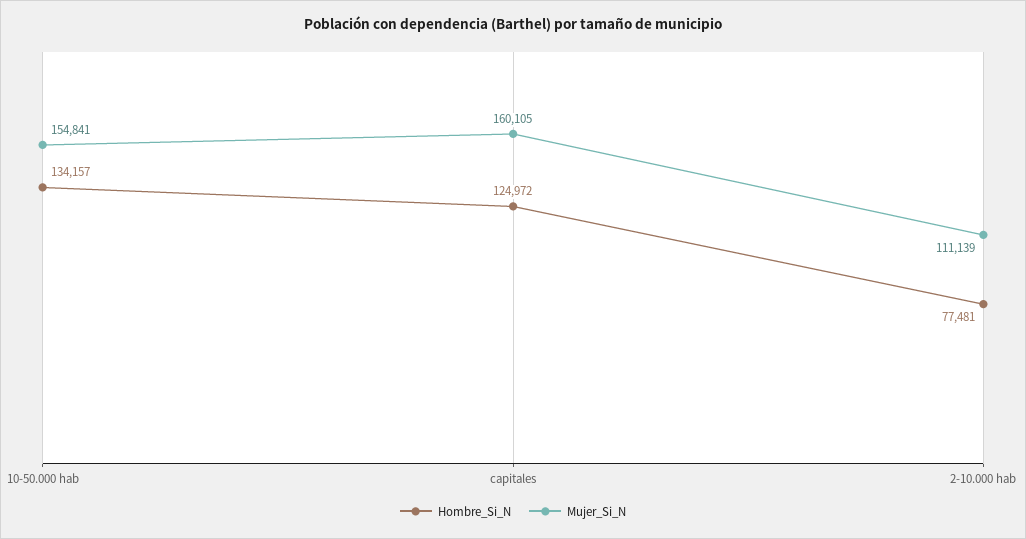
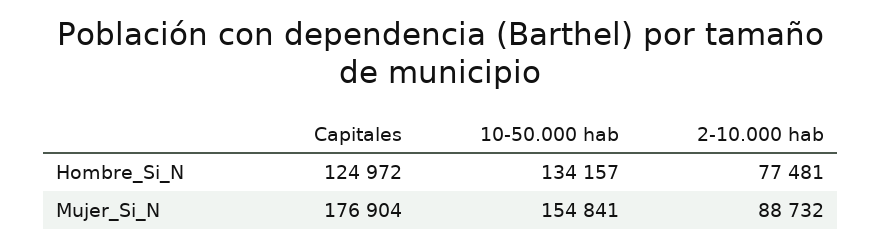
Mujer_Si_N, capitales: 160105 -> 176904
Mujer_Si_N, 2-10.000 hab: 111139 -> 88732

